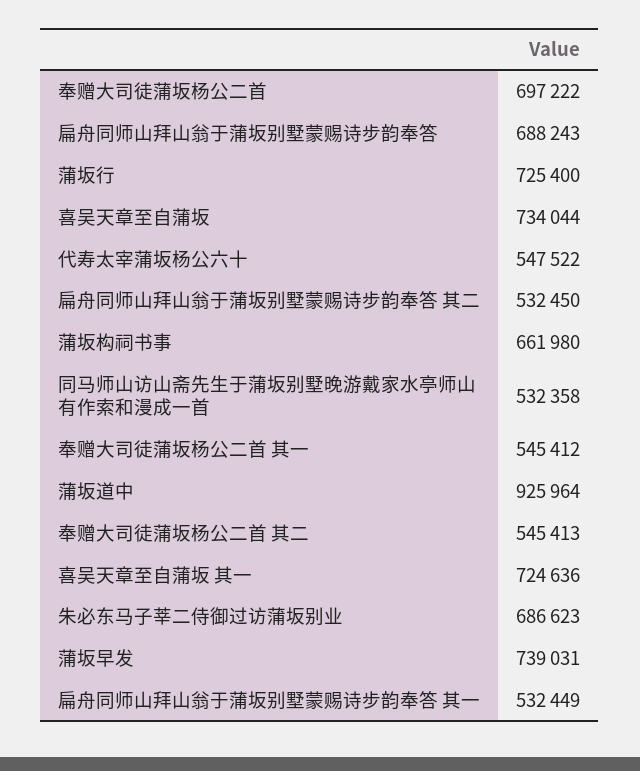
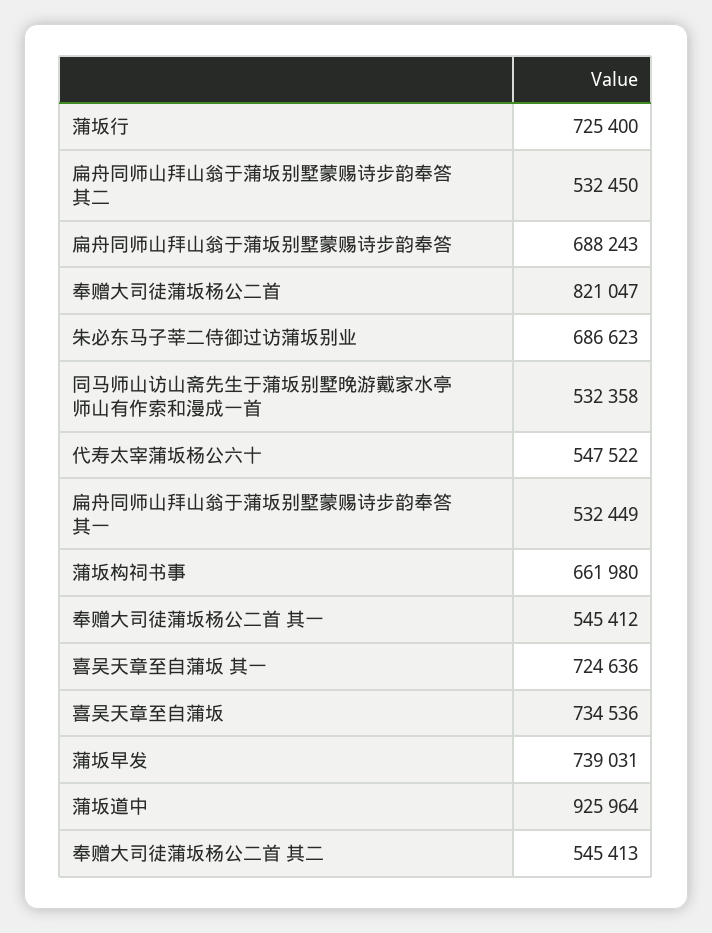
奉赠大司徒蒲坂杨公二首: 697222 -> 821047
喜吴天章至自蒲坂: 734044 -> 734536

